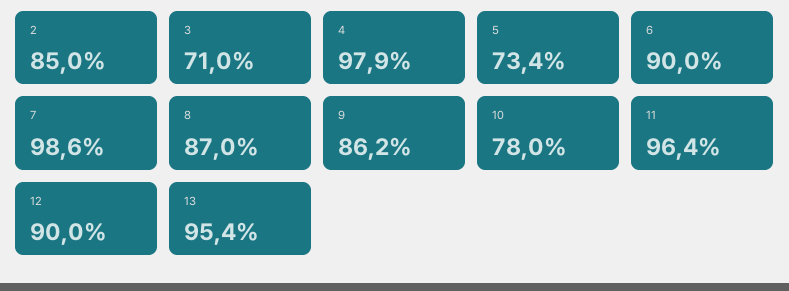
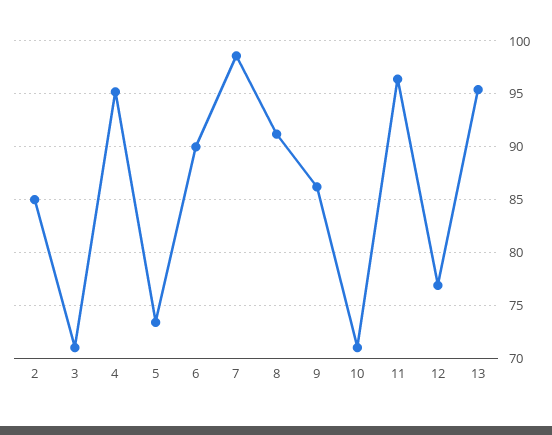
4: 97.9 -> 95
8: 87 -> 91
10: 78 -> 71
12: 90 -> 77

